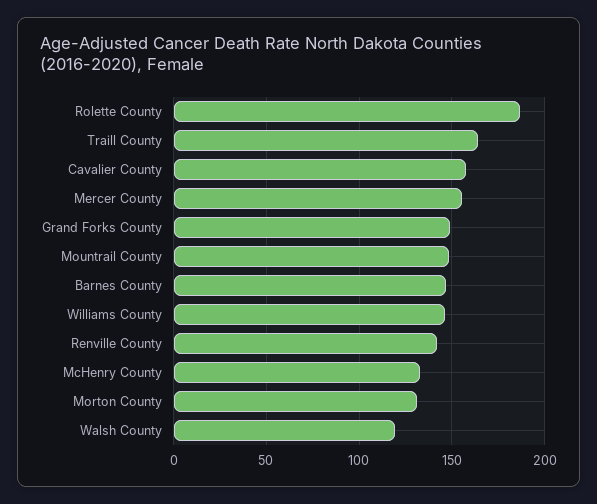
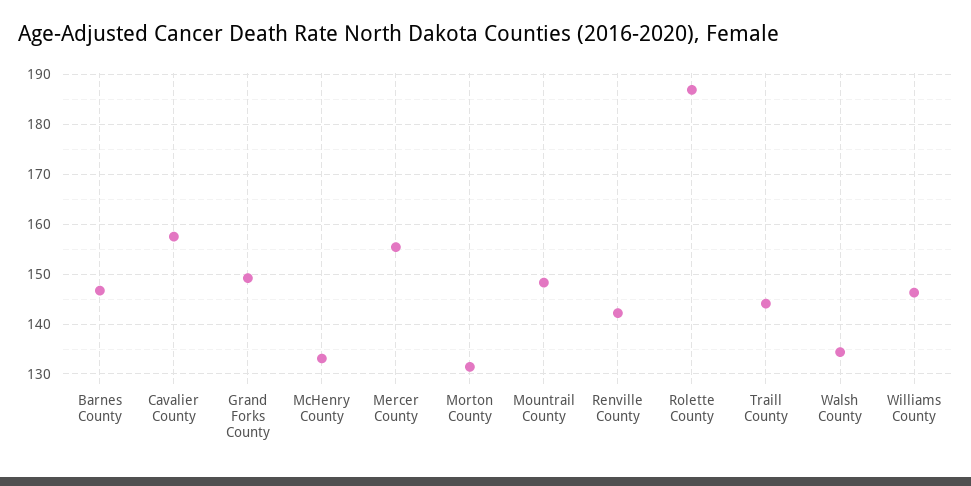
Traill County: 165 -> 144
Walsh County: 120 -> 134

